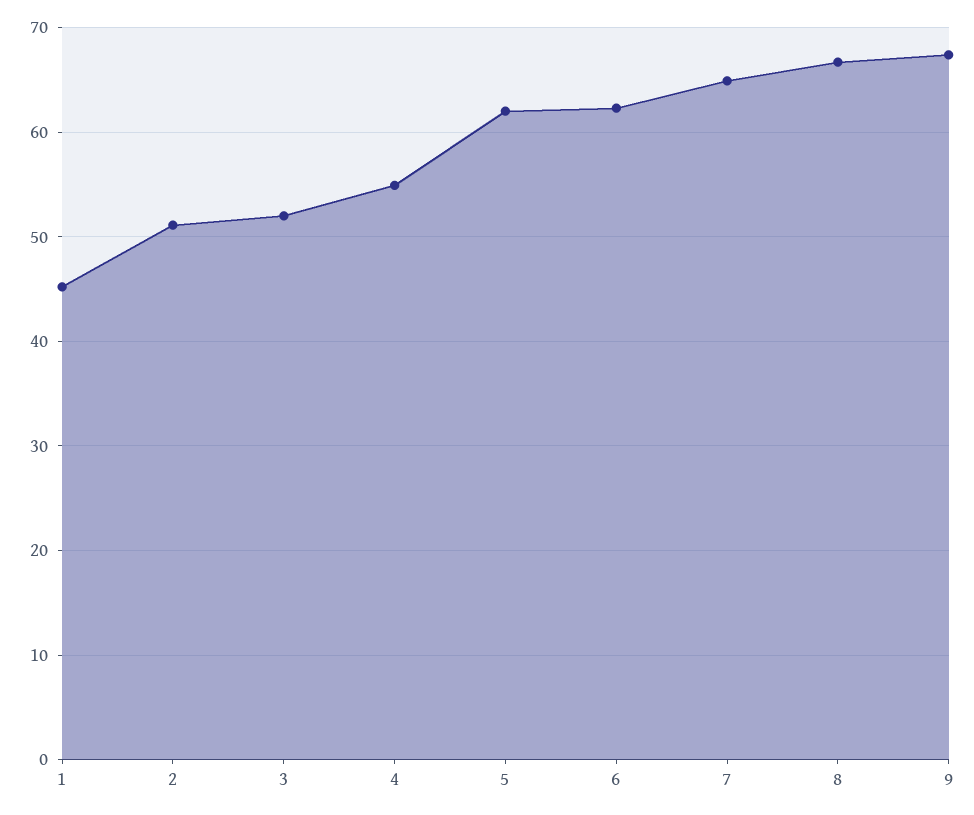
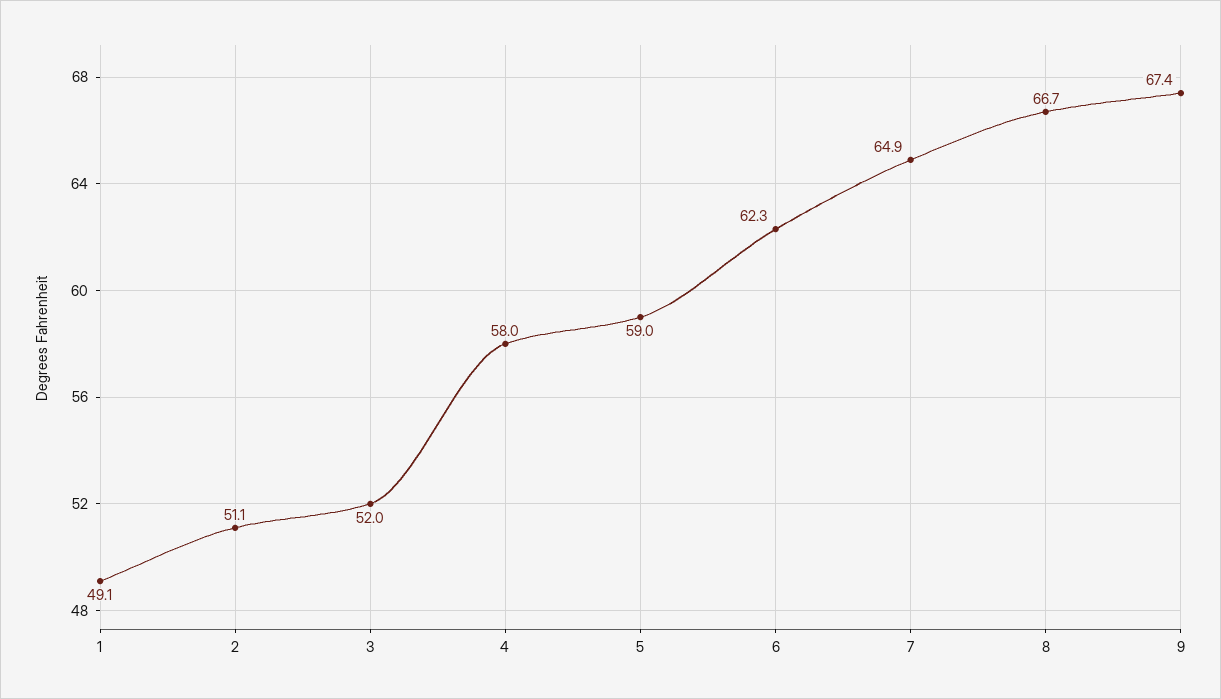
1: 45 -> 49.1
4: 55 -> 58
5: 62 -> 59

